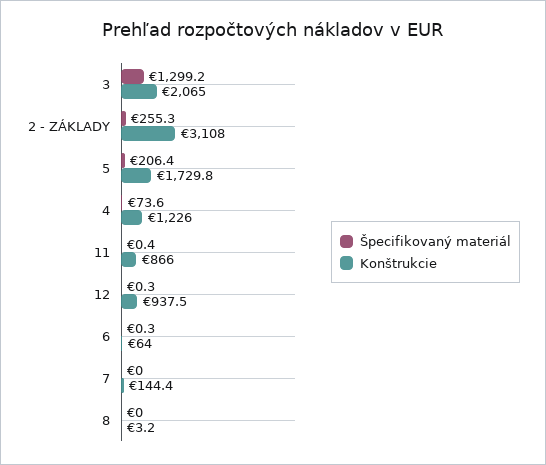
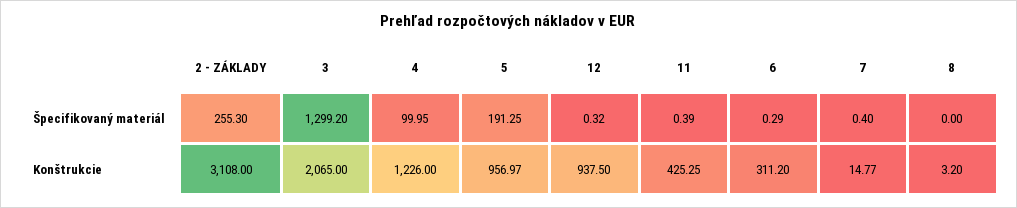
Špecifikovaný materiál, 5: 206.4 -> 191.25
Konštrukcie, 5: 1729.8 -> 956.97
Špecifikovaný materiál, 4: 73.6 -> 99.95
Konštrukcie, 11: 866 -> 425.25
Konštrukcie, 6: 64 -> 311.2
Špecifikovaný materiál, 7: 0 -> 0.4
Konštrukcie, 7: 144.4 -> 14.77

